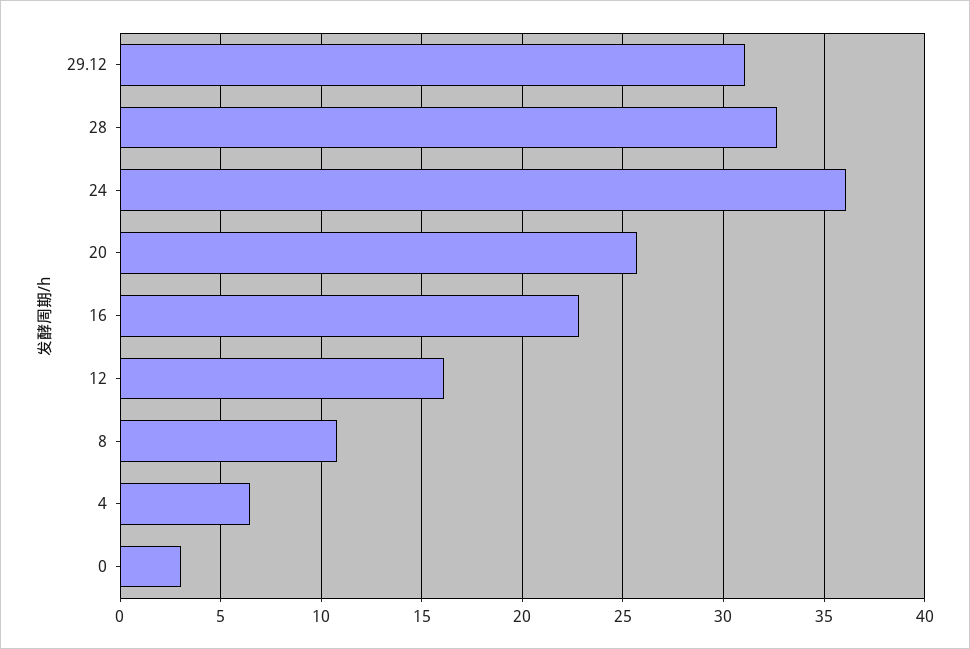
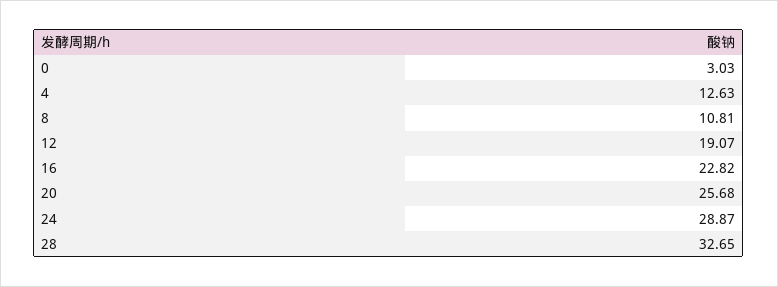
29.12: 31 -> none
24: 36 -> 28.87
12: 16 -> 19.07
4: 6.5 -> 12.63

